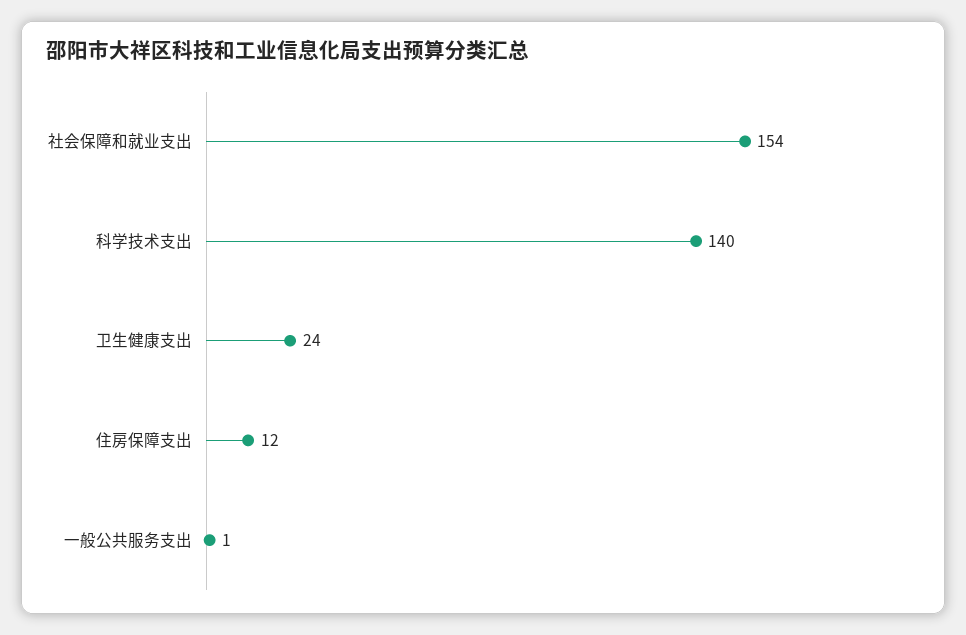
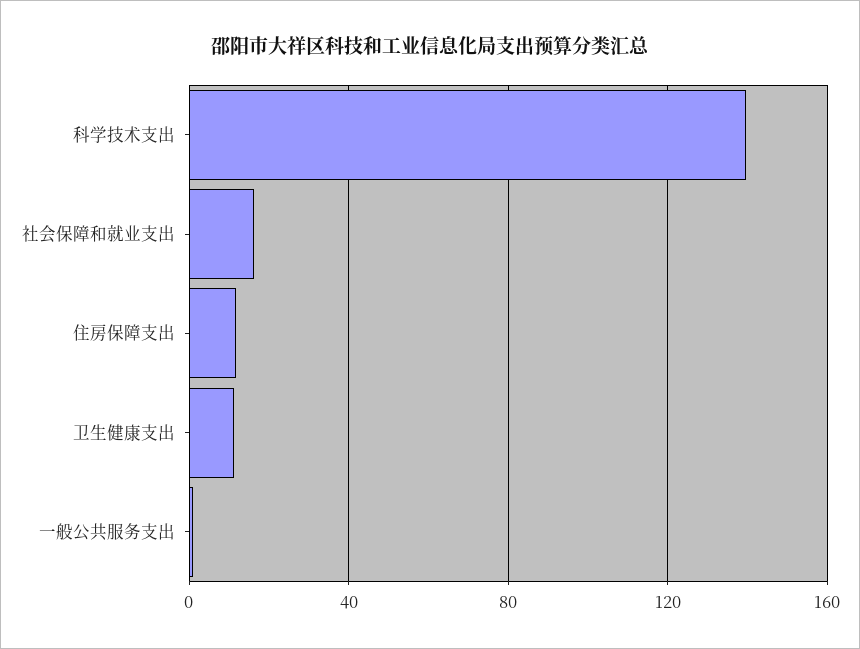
社会保障和就业支出: 154 -> 15
卫生健康支出: 24 -> 10

